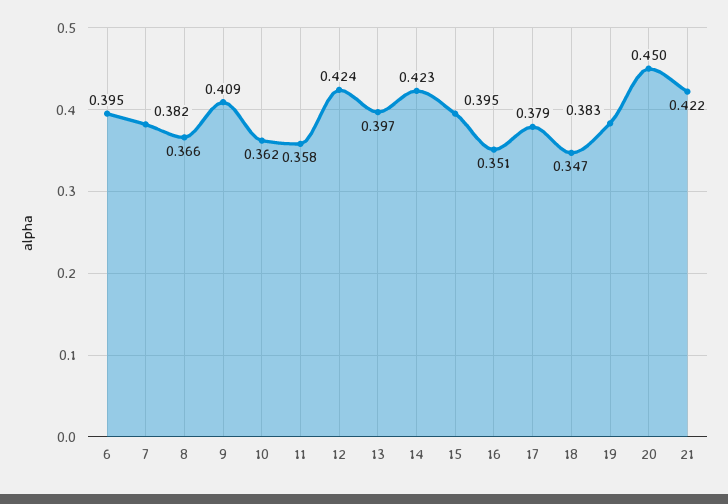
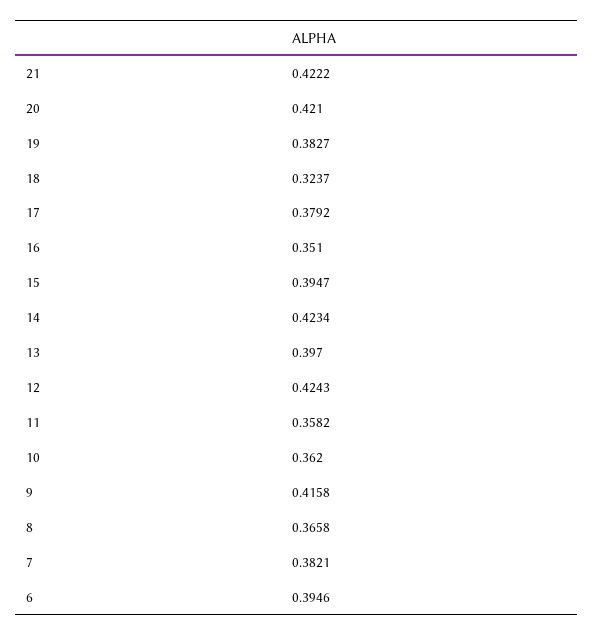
9: 0.409 -> 0.4158
18: 0.347 -> 0.3237
20: 0.45 -> 0.421

